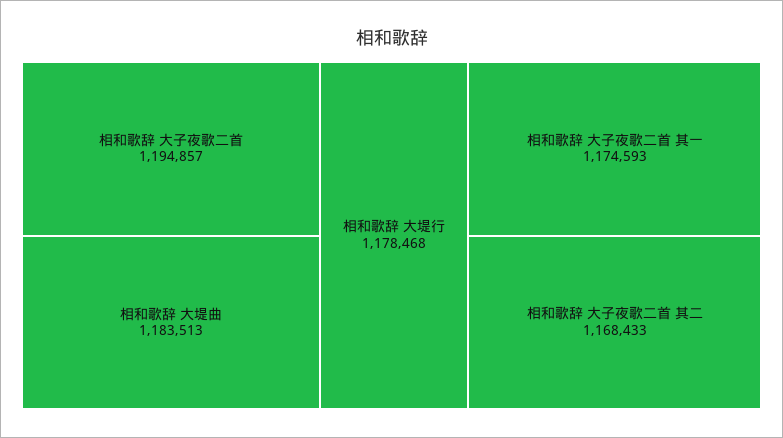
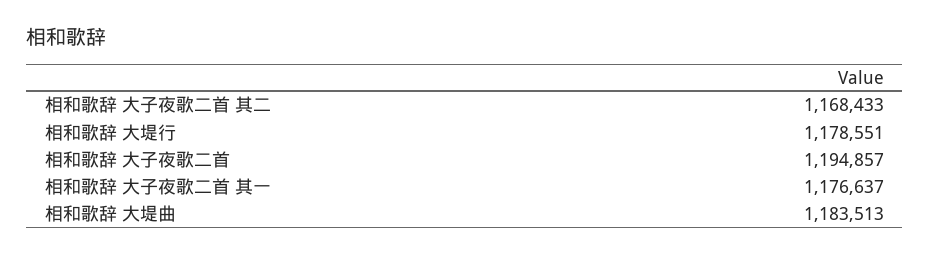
相和歌辞 大堤行: 1178468 -> 1178551
相和歌辞 大子夜歌二首 其一: 1174593 -> 1176637

